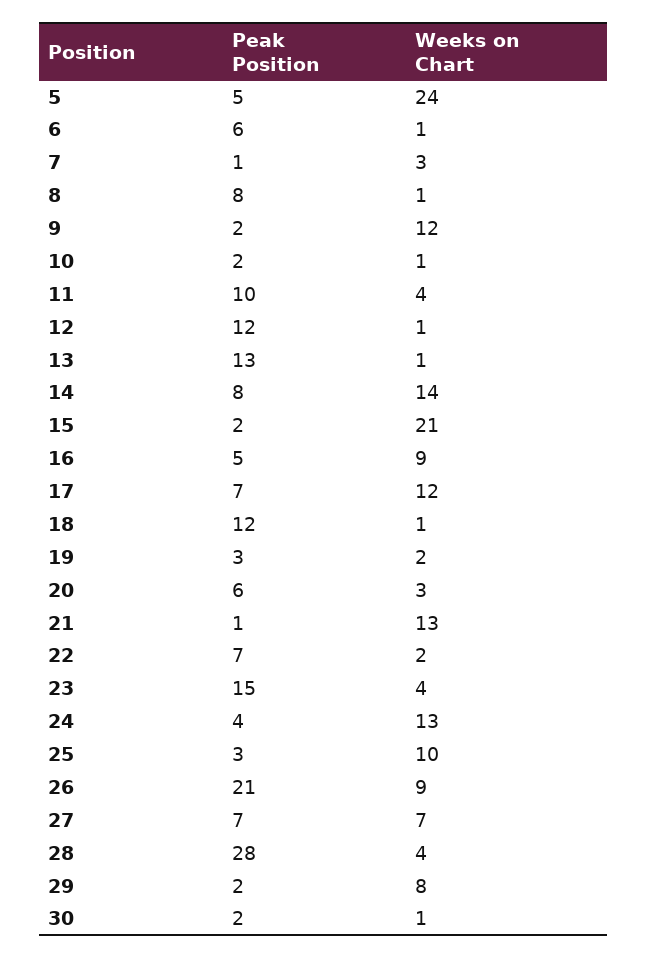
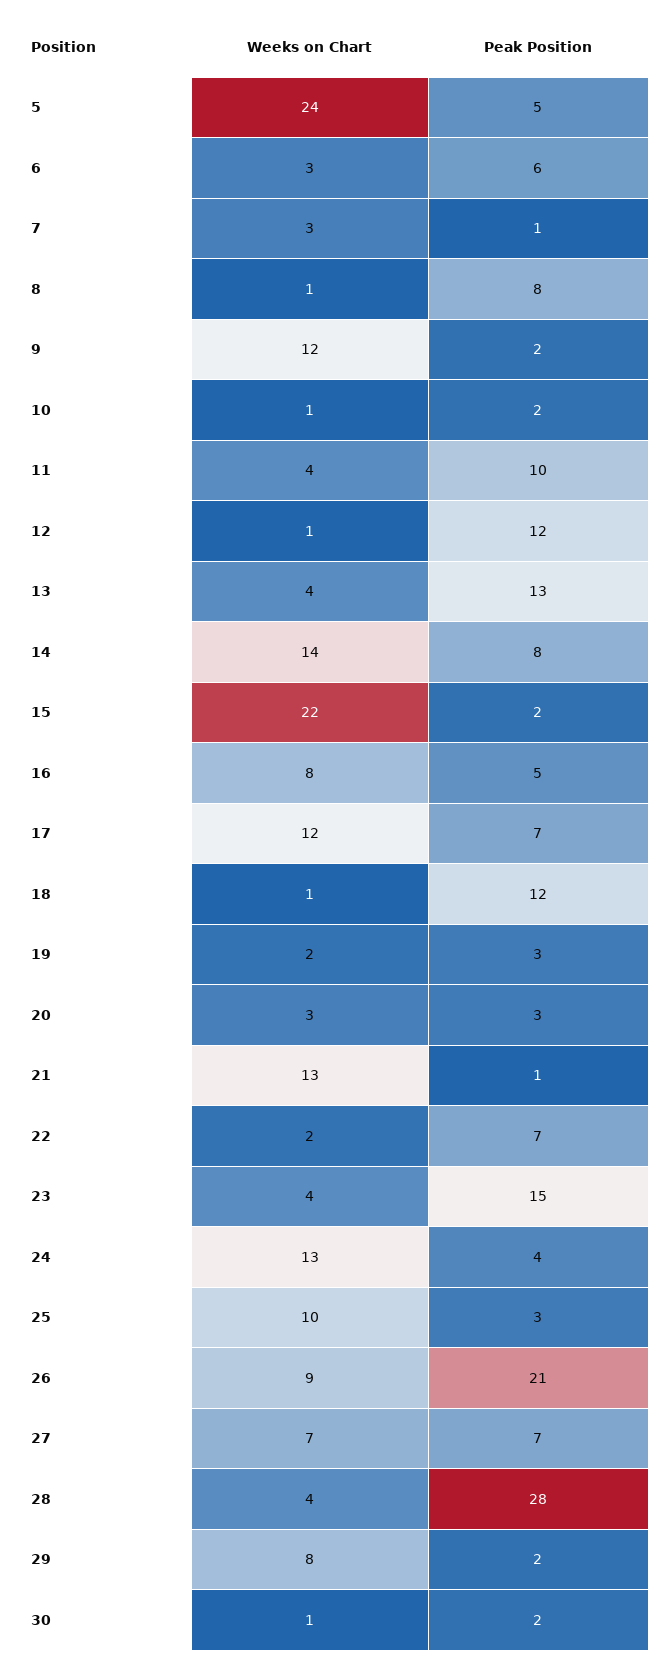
Weeks on Chart, 6: 1 -> 3
Weeks on Chart, 13: 1 -> 4
Weeks on Chart, 15: 21 -> 22
Weeks on Chart, 16: 9 -> 8
Peak Position, 20: 6 -> 3

